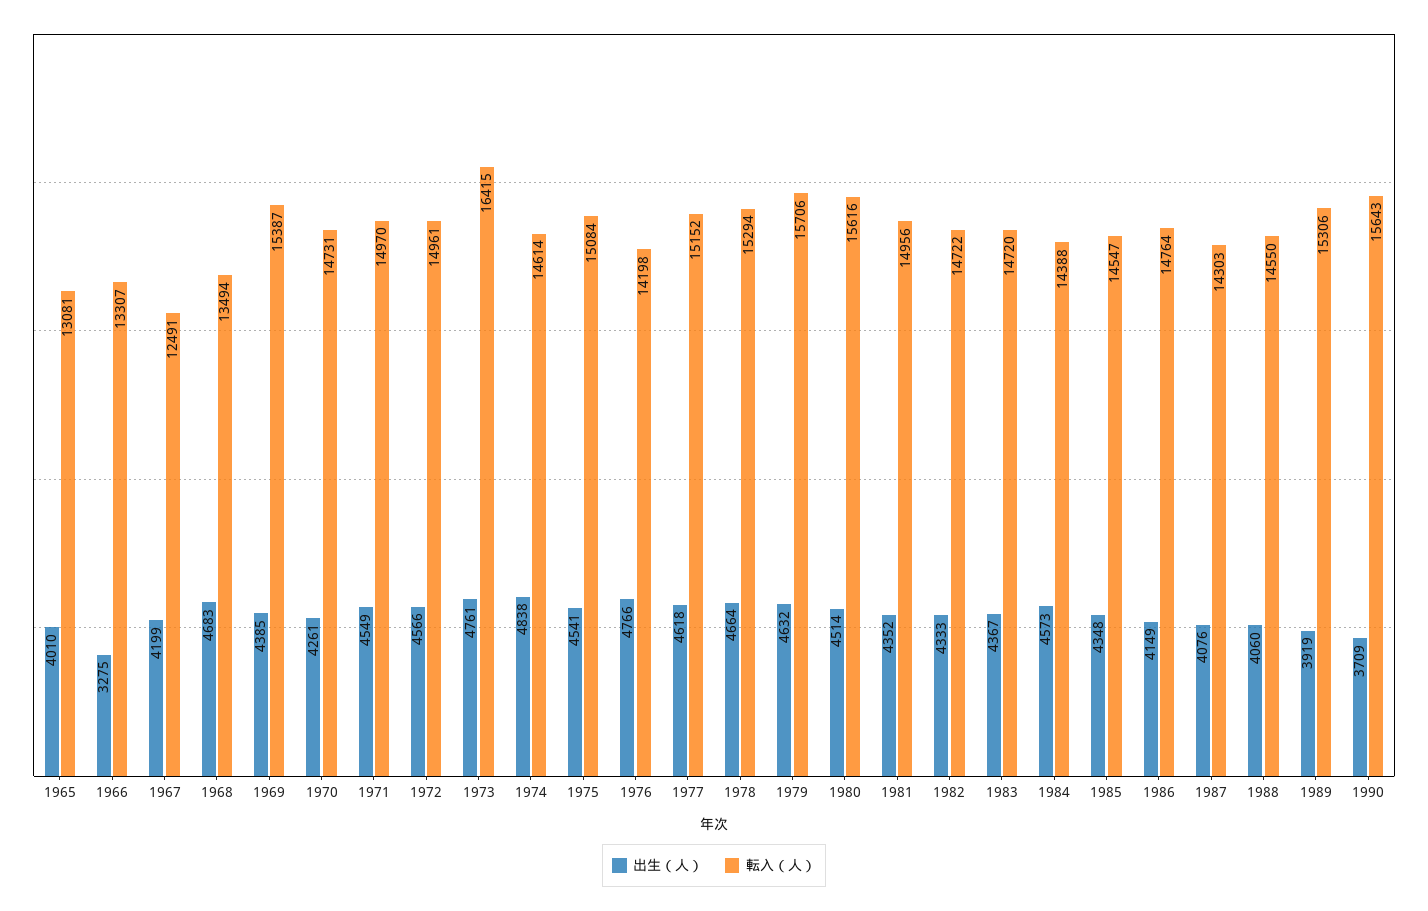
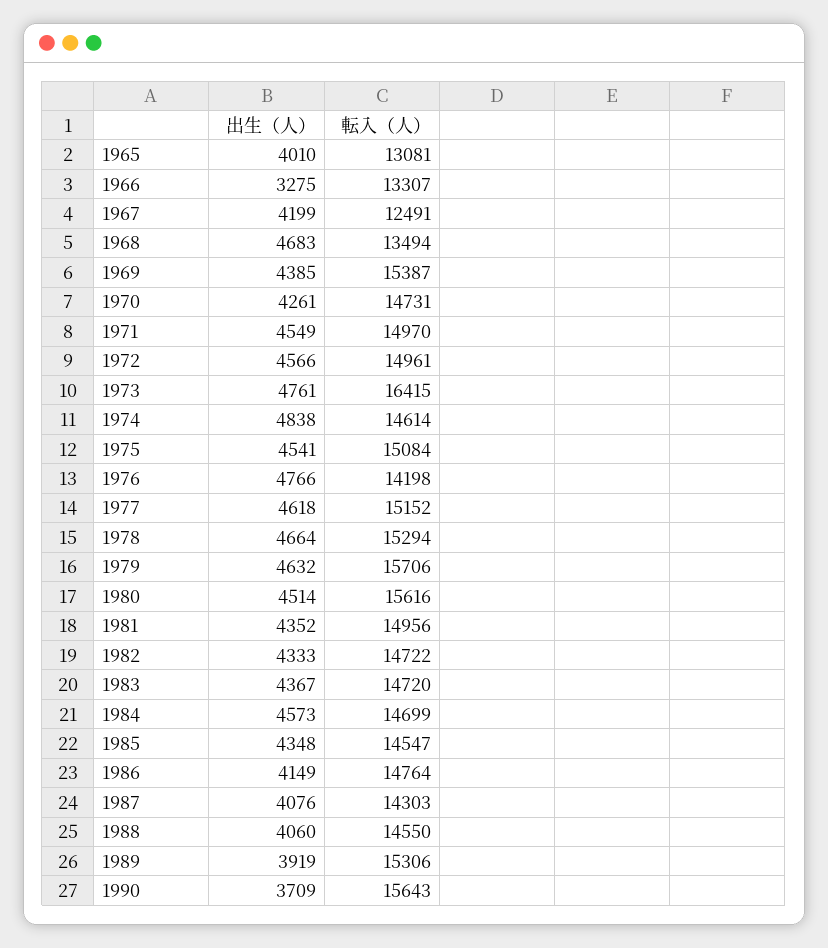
転入（人）, 1984: 14388 -> 14699

